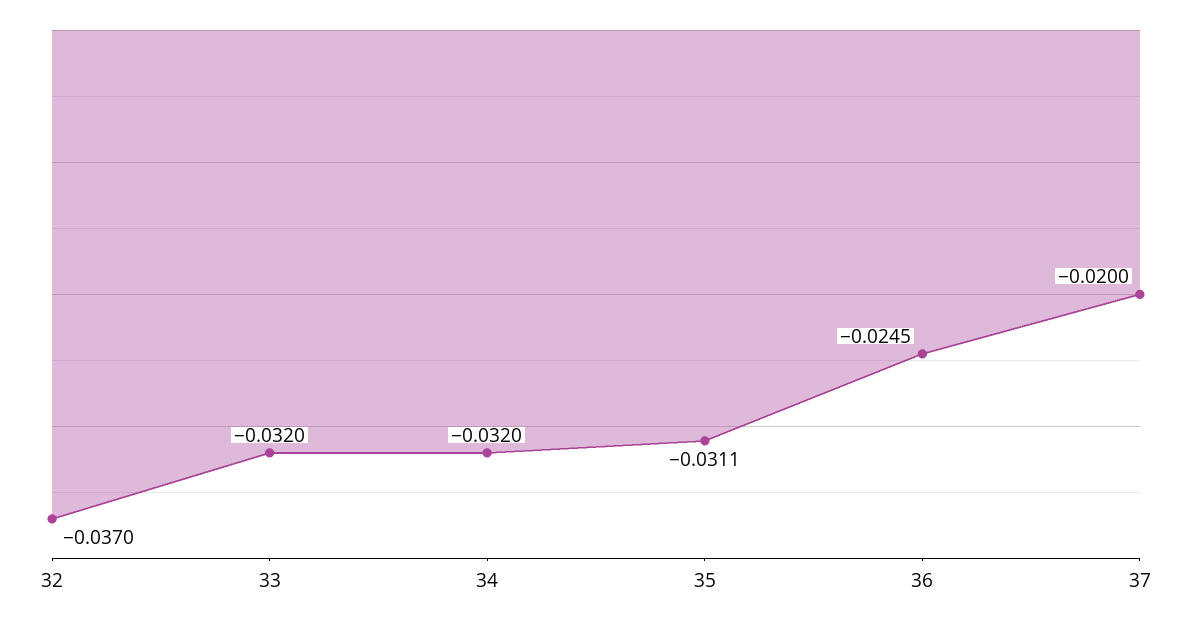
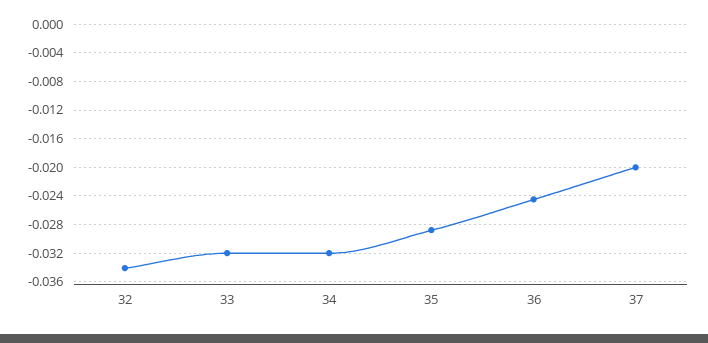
32: -0.037 -> -0.034
35: -0.0311 -> -0.029

